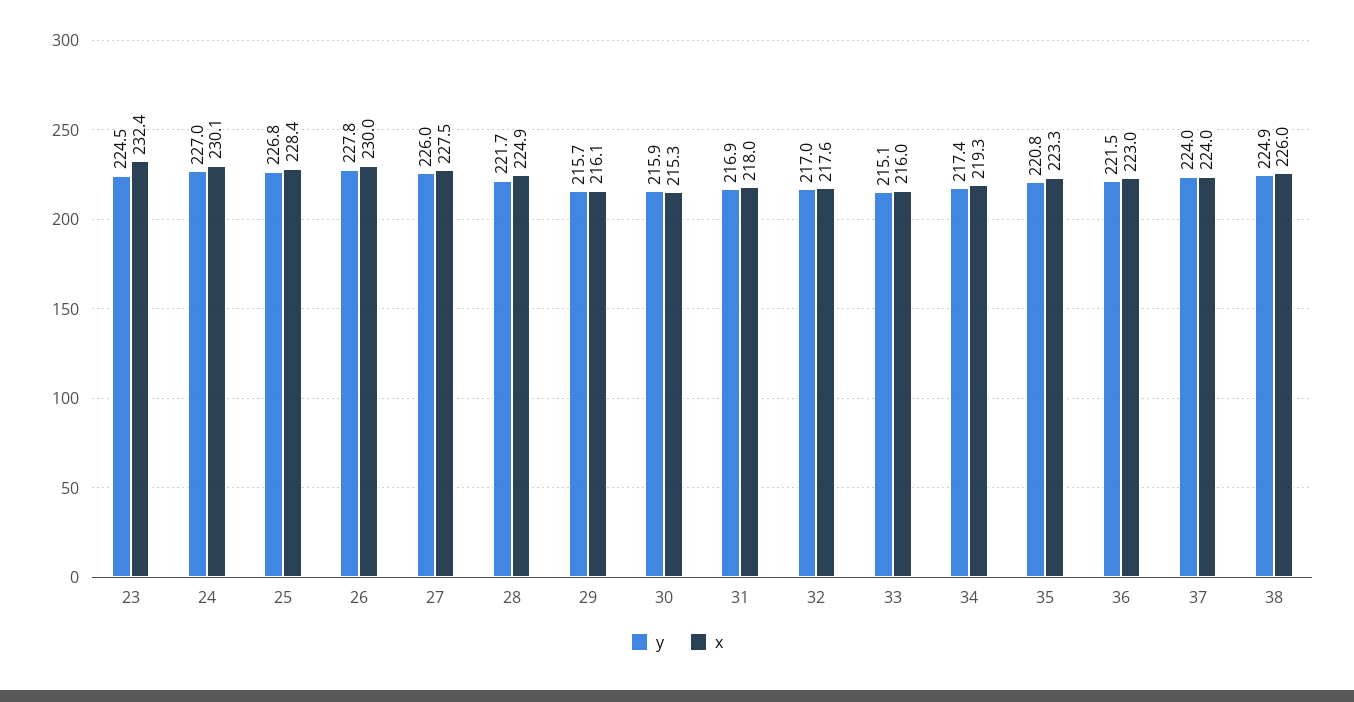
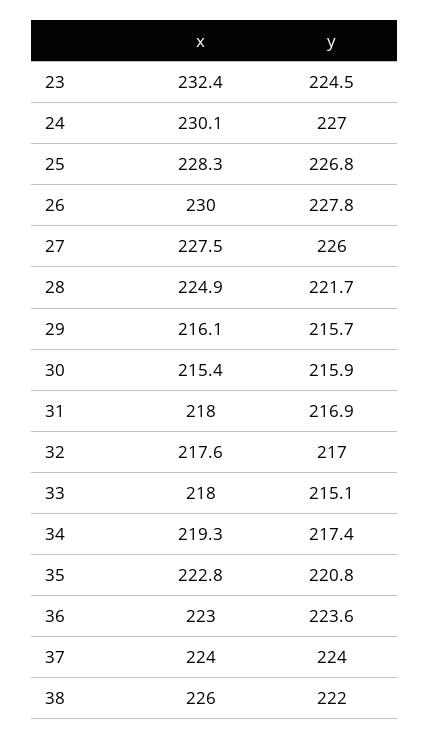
x, 25: 228.4 -> 228.3
x, 30: 215.3 -> 215.4
x, 33: 216 -> 218
x, 35: 223.3 -> 222.8
y, 36: 221.5 -> 223.6
y, 38: 224.9 -> 222

